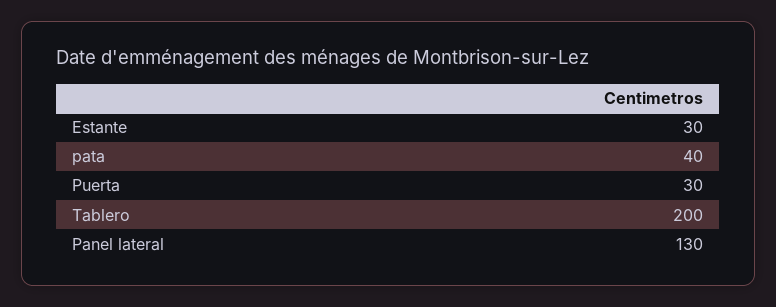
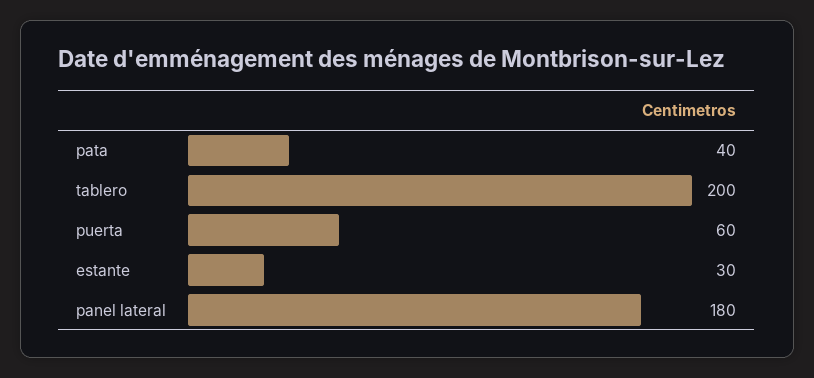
Puerta: 30 -> 60
Panel lateral: 130 -> 180

